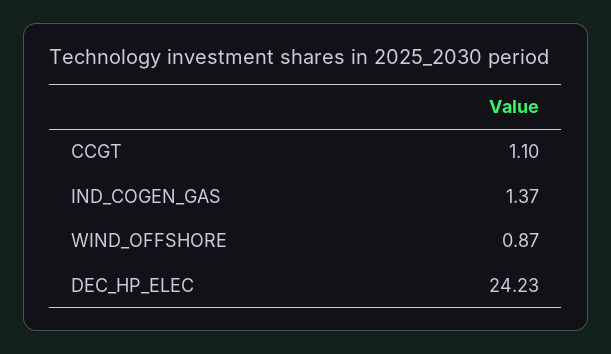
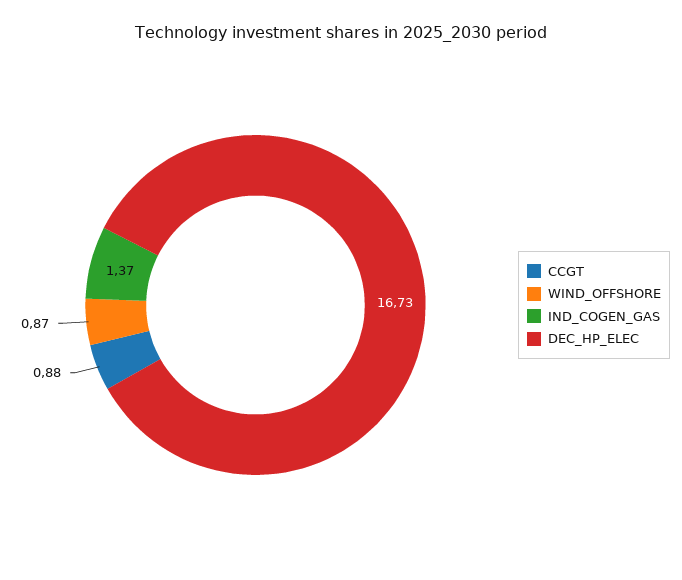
CCGT: 1.1 -> 0.88
DEC_HP_ELEC: 24.23 -> 16.73

